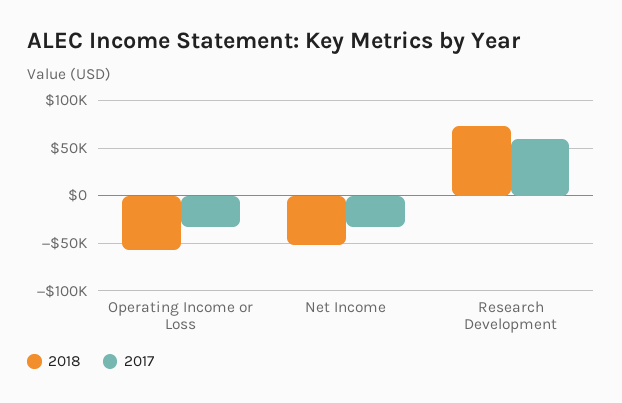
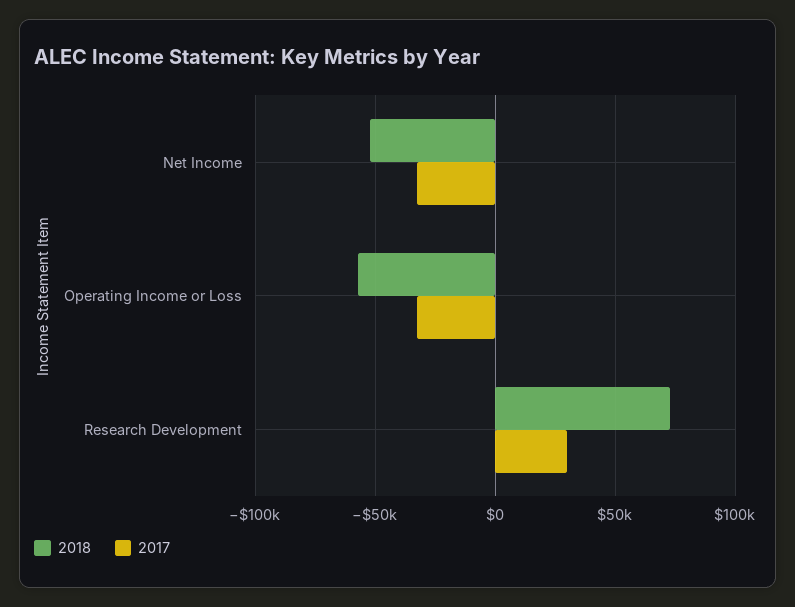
2017, Research Development: 60000 -> 30000

